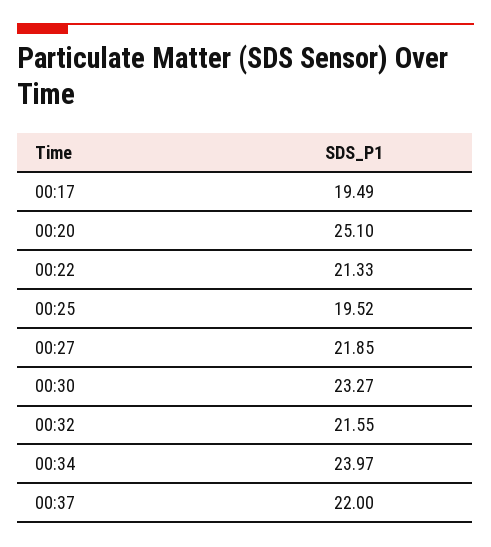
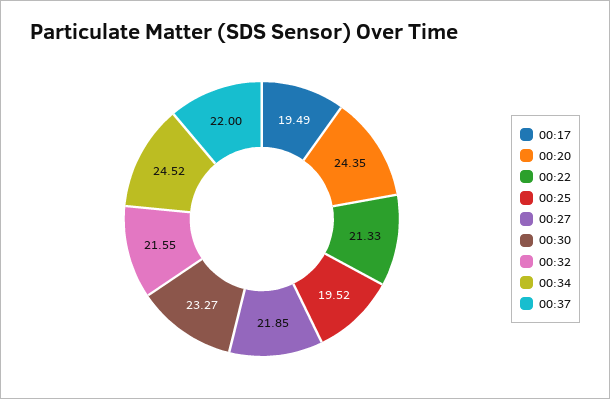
00:20: 25.1 -> 24.35
00:34: 23.97 -> 24.52

